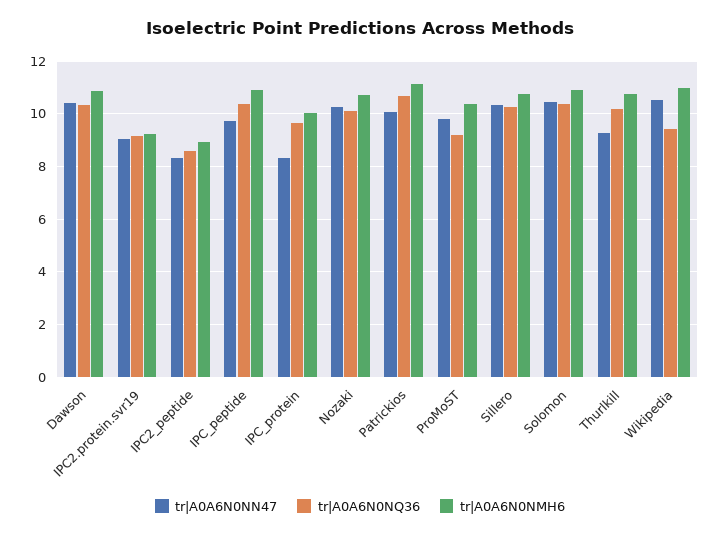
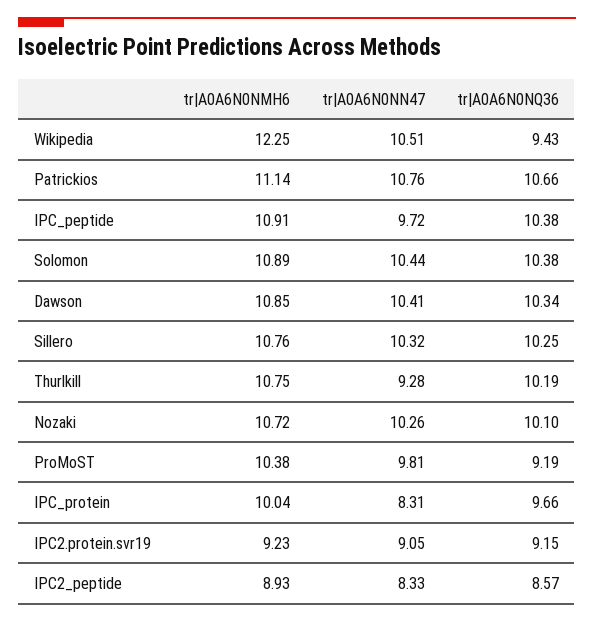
tr|A0A6N0NN47, Patrickios: 10 -> 10.76
tr|A0A6N0NMH6, Wikipedia: 11 -> 12.25

